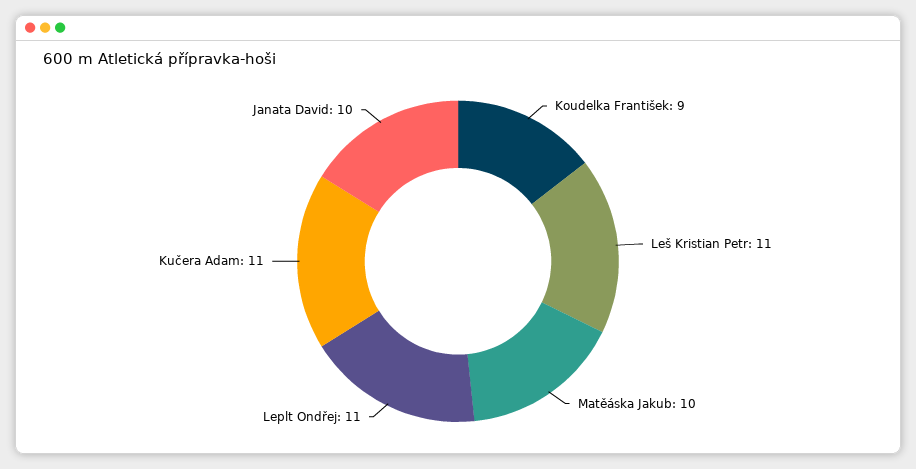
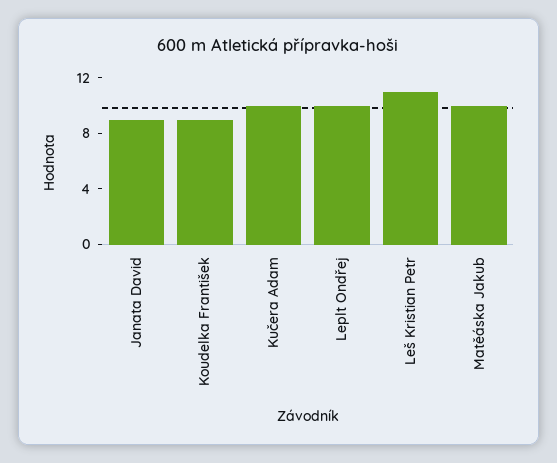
Leplt Ondřej: 11 -> 10
Kučera Adam: 11 -> 10
Janata David: 10 -> 9

